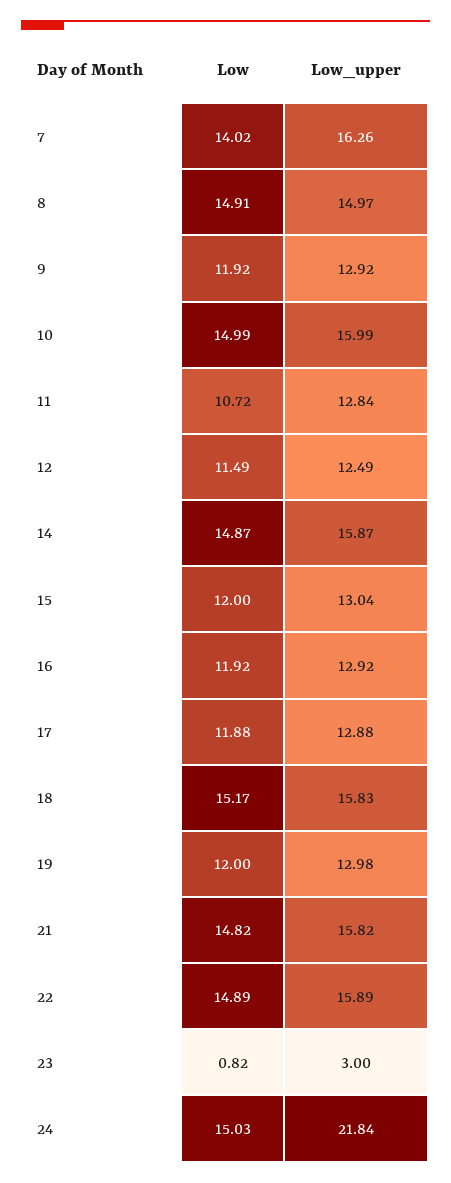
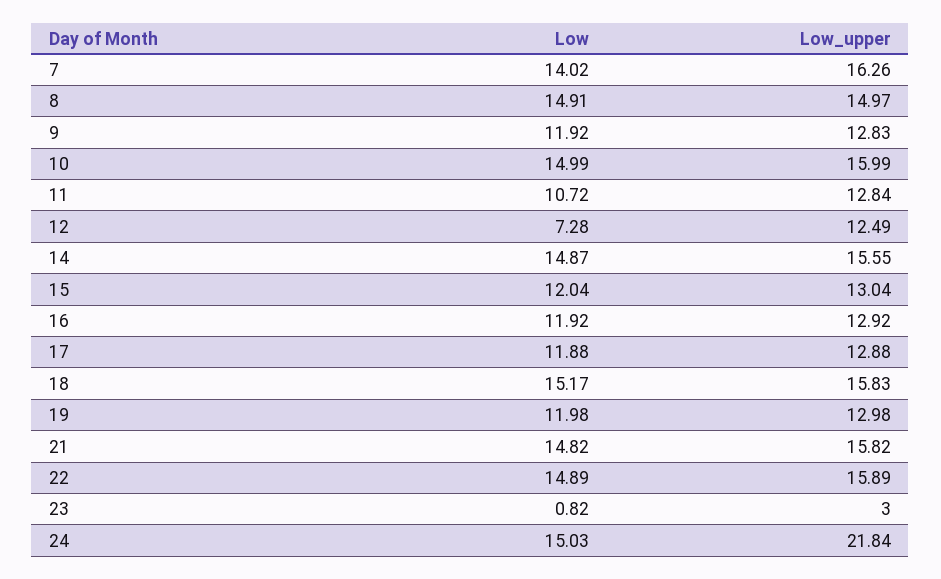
Low_upper, 9: 12.92 -> 12.83
Low, 12: 11.49 -> 7.28
Low_upper, 14: 15.87 -> 15.55
Low, 15: 12 -> 12.04
Low, 19: 12 -> 11.98

